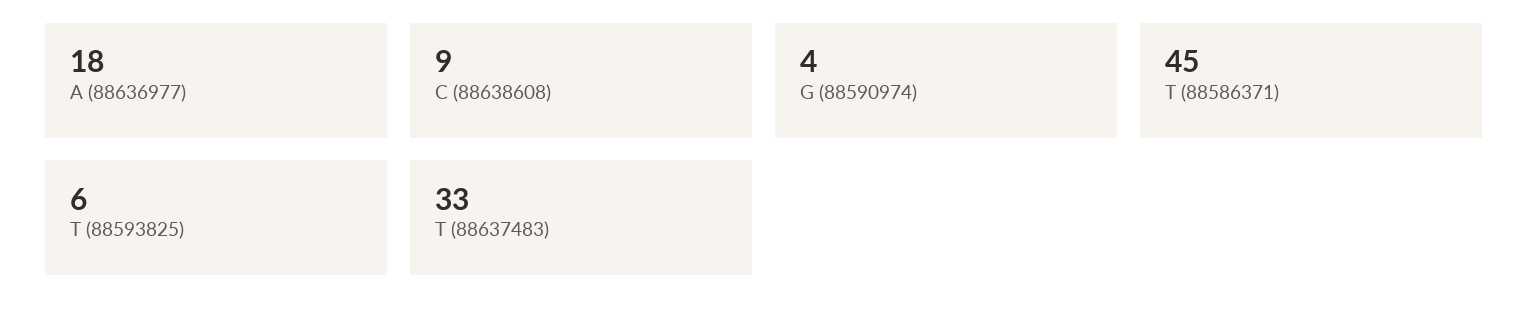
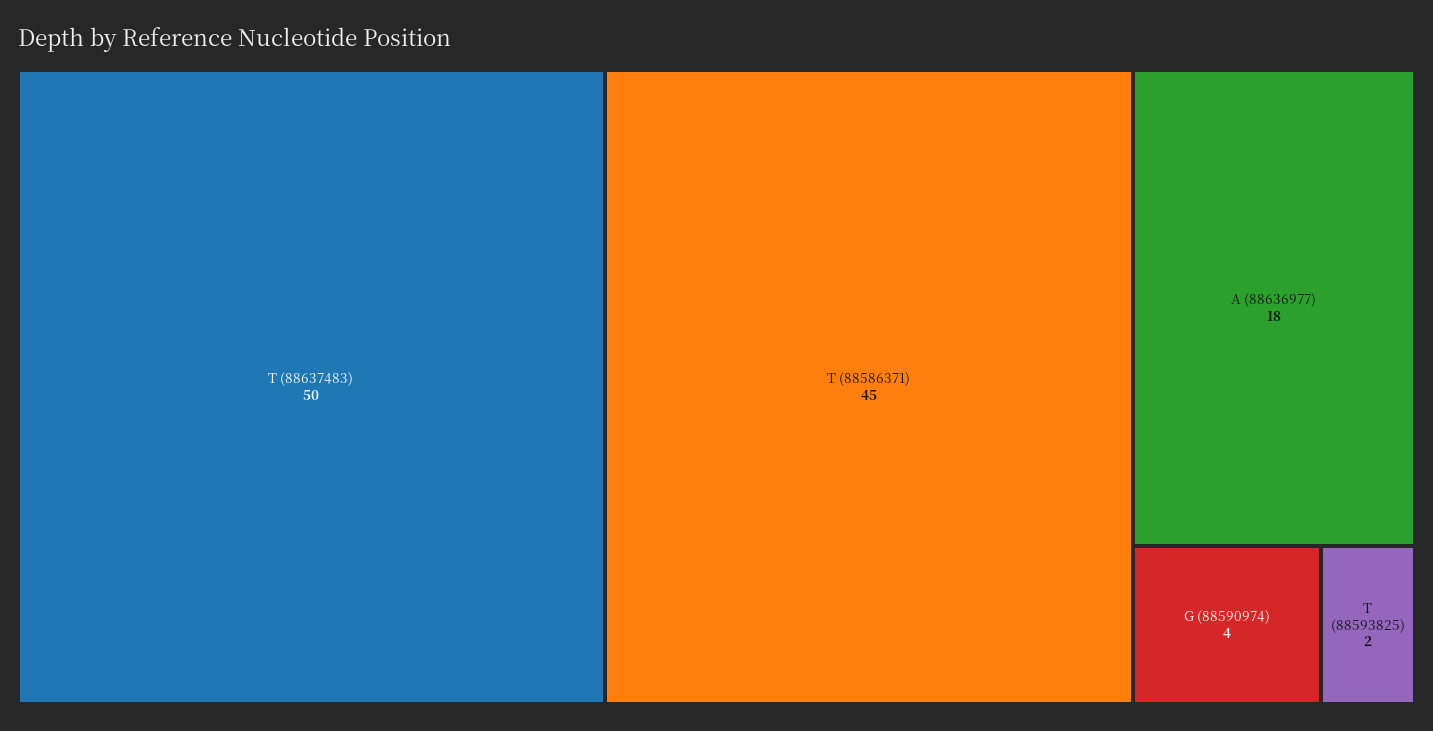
C (88638608): 9 -> none
T (88593825): 6 -> 2
T (88637483): 33 -> 50

